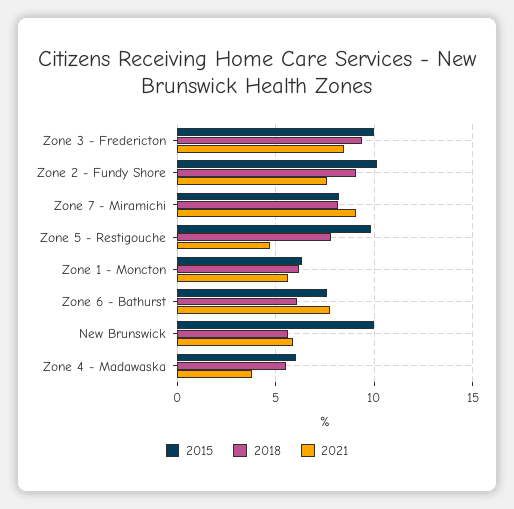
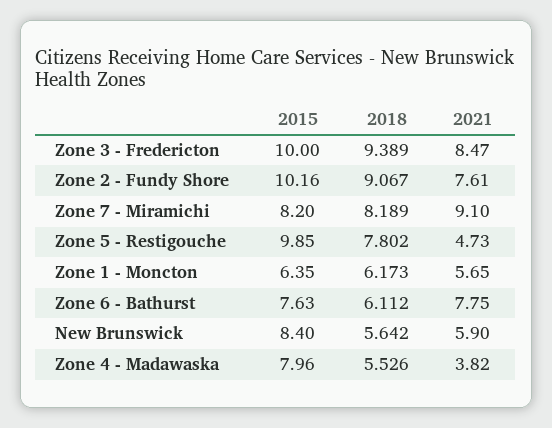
2015, New Brunswick: 10 -> 8.4
2015, Zone 4 - Madawaska: 6 -> 7.96

